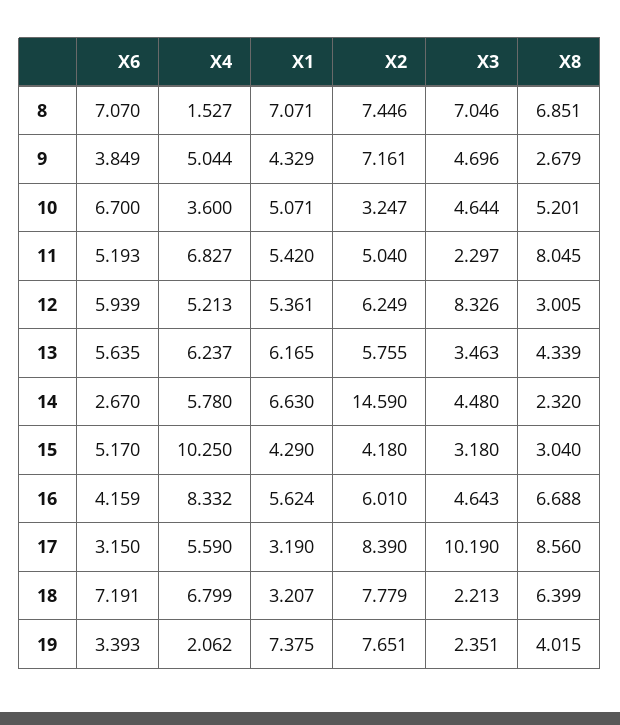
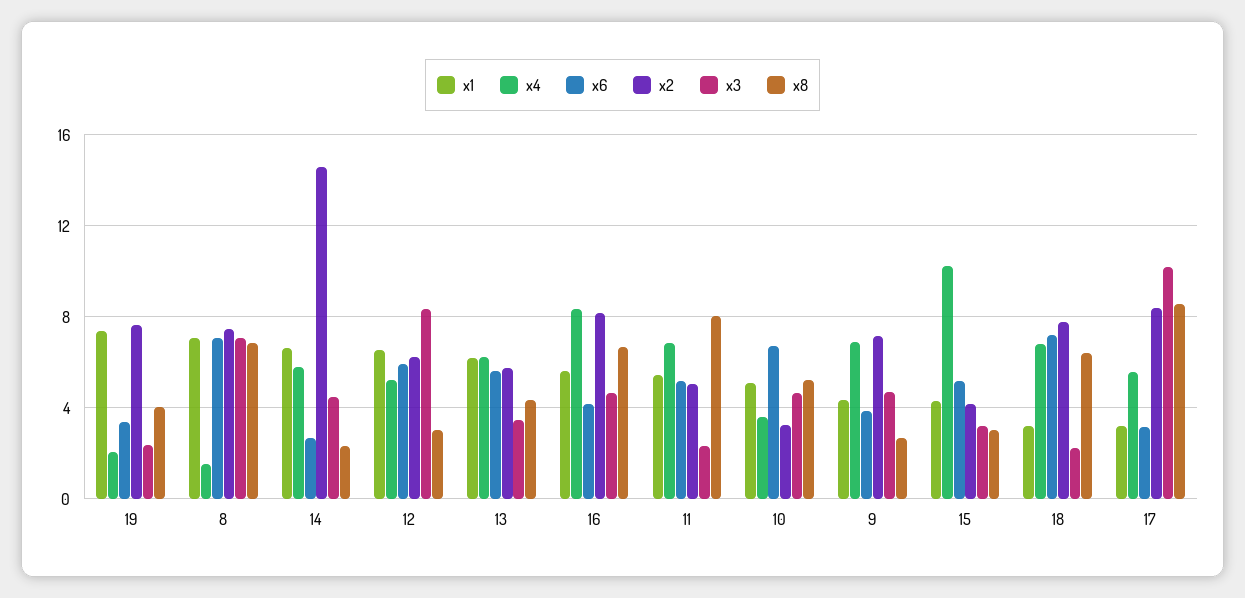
X4, 9: 5.044 -> 7
X1, 12: 5.361 -> 6.5
X2, 16: 6.01 -> 8

